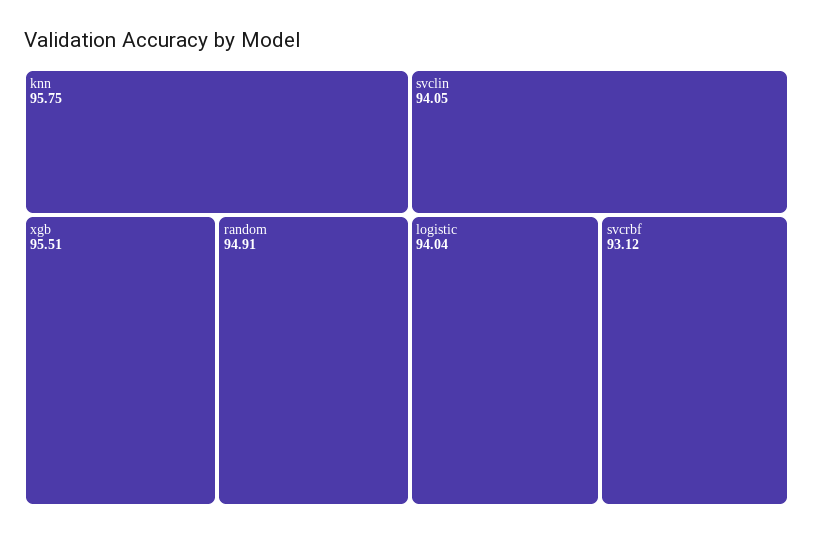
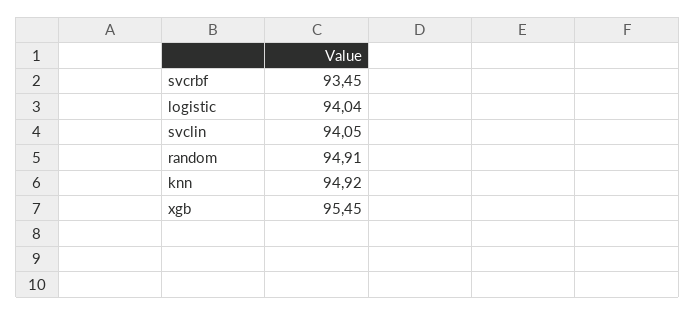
knn: 95.75 -> 94.92
xgb: 95.51 -> 95.45
svcrbf: 93.12 -> 93.45

